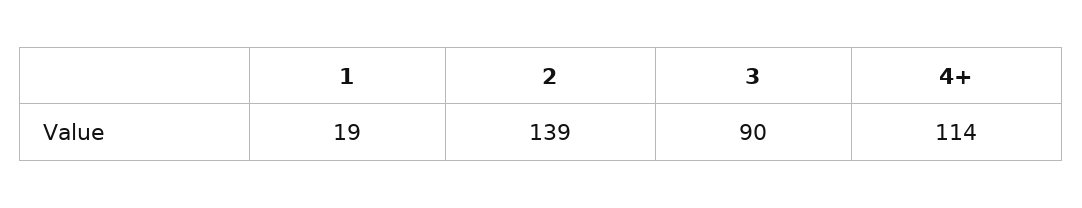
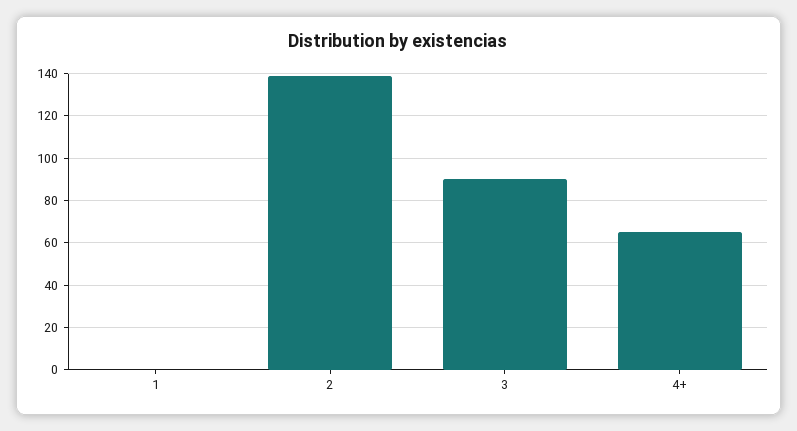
1: 19 -> 0
4+: 114 -> 65

